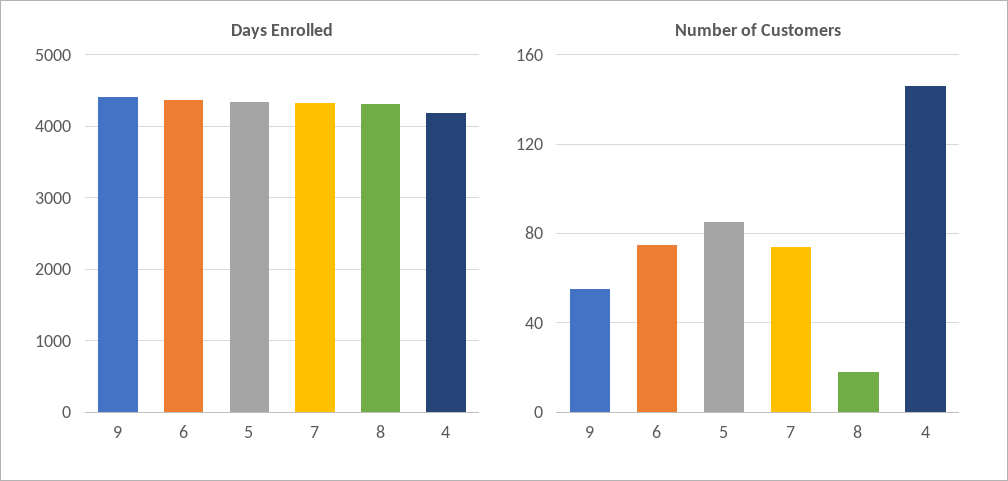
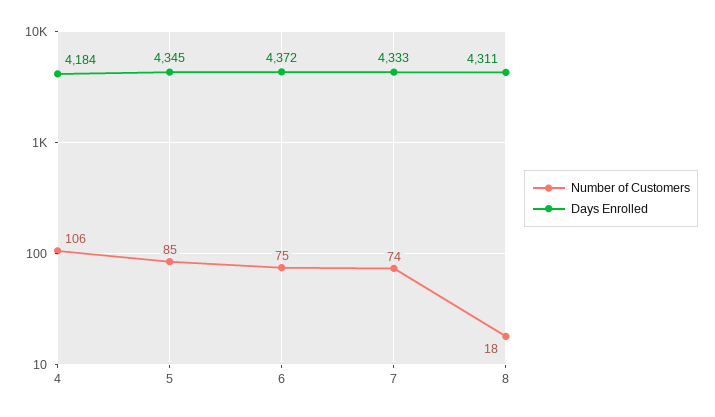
Days Enrolled, 9: 4400 -> none
Number of Customers, 9: 55 -> none
Number of Customers, 4: 145 -> 106

